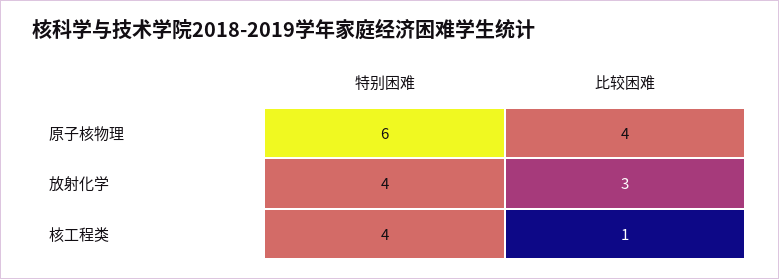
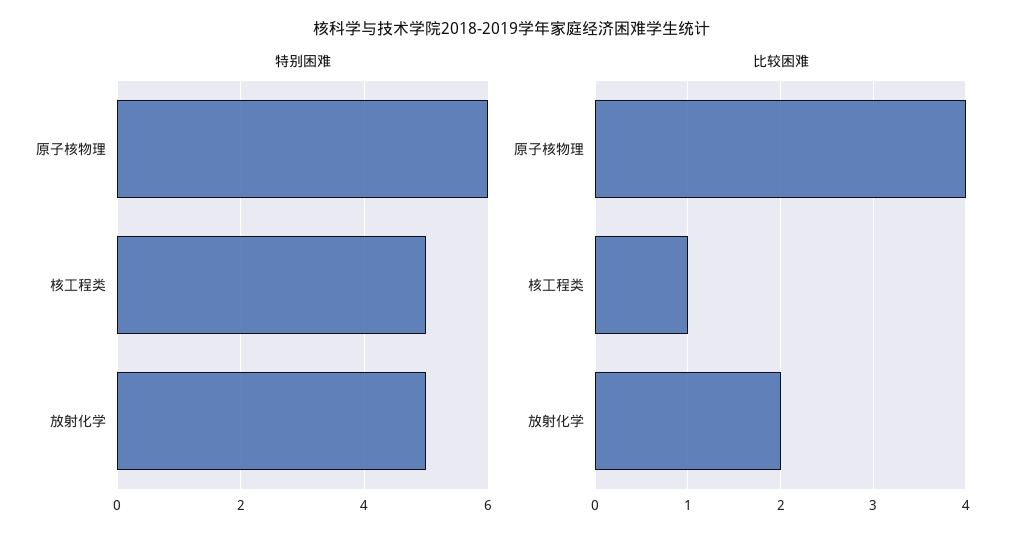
特别困难, 放射化学: 4 -> 5
比较困难, 放射化学: 3 -> 2
特别困难, 核工程类: 4 -> 5

